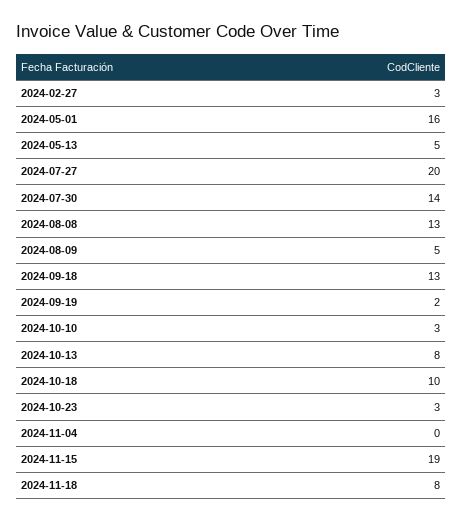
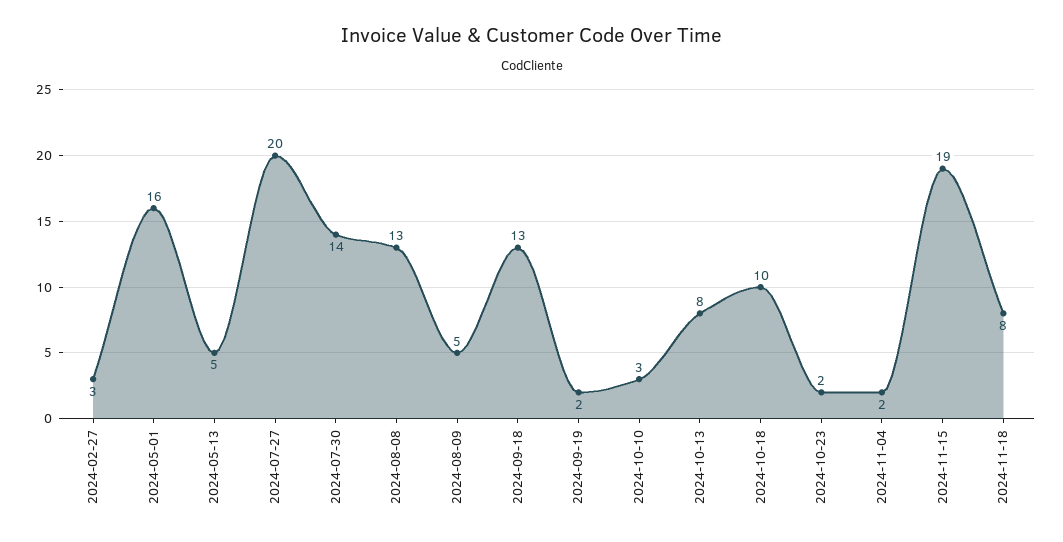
2024-10-23: 3 -> 2
2024-11-04: 0 -> 2

